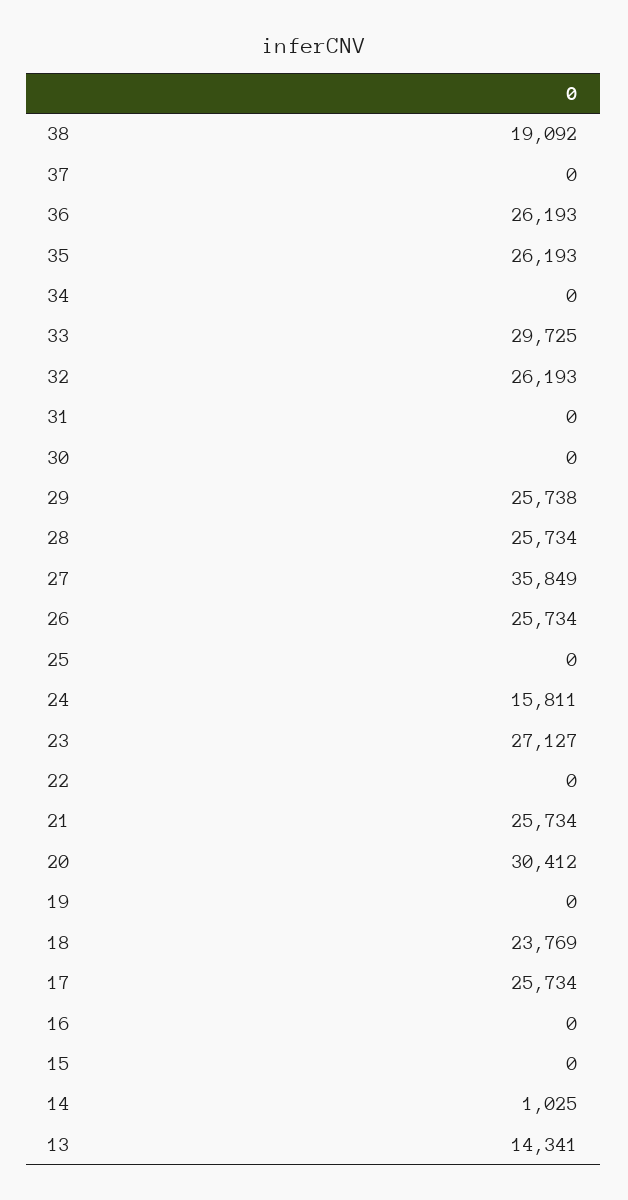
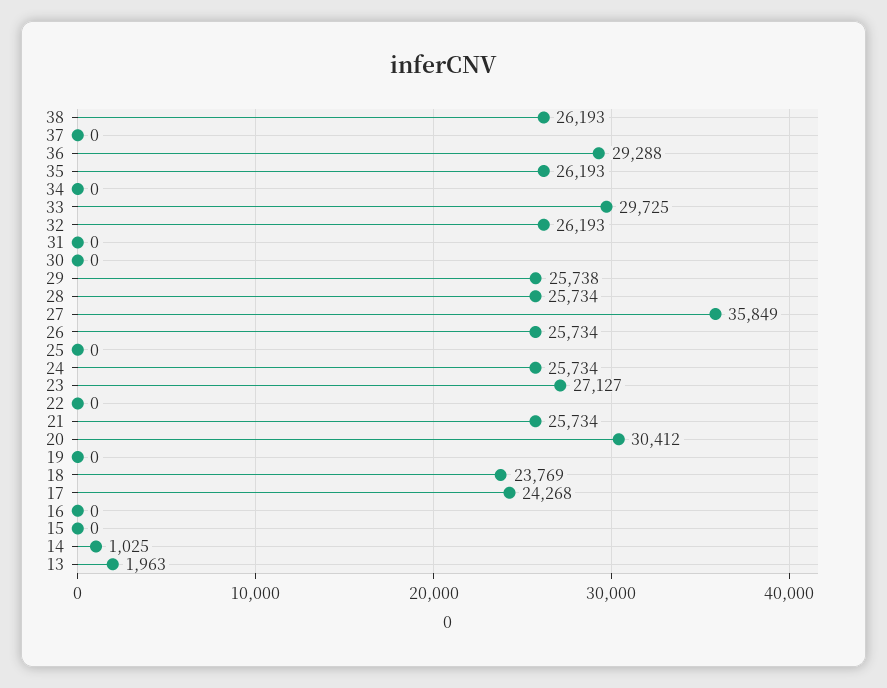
38: 19092 -> 26193
36: 26193 -> 29288
24: 15811 -> 25734
17: 25734 -> 24268
13: 14341 -> 1963

